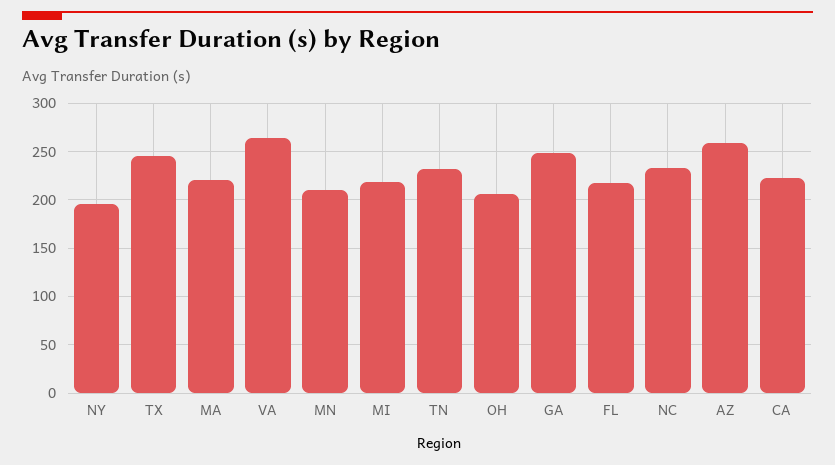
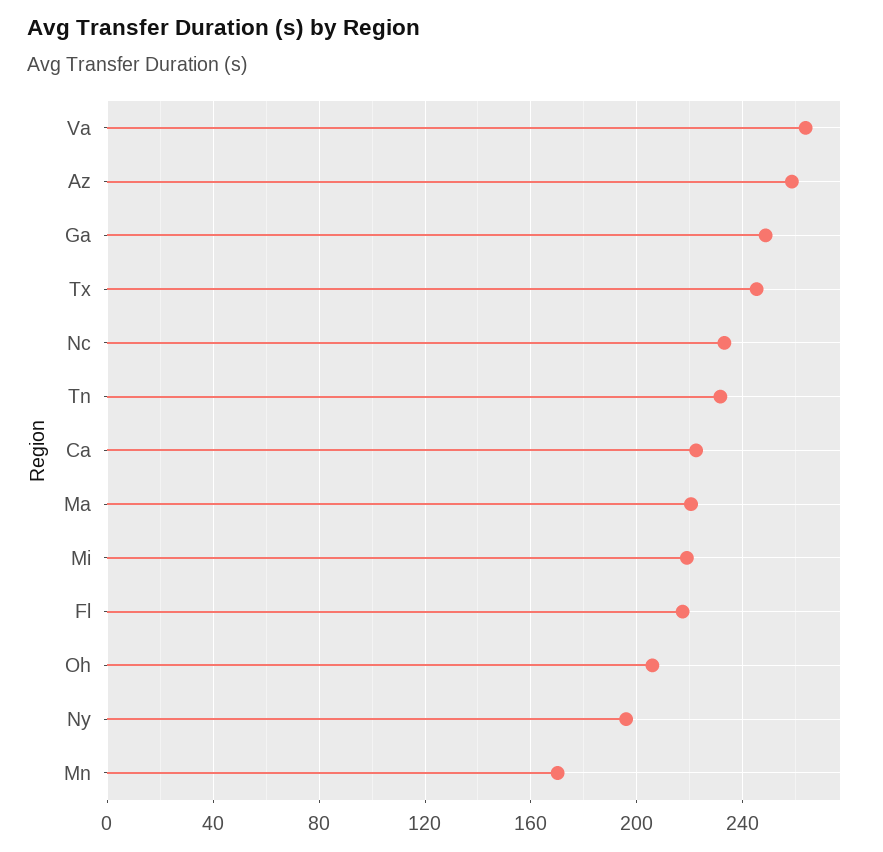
MN: 210 -> 170

